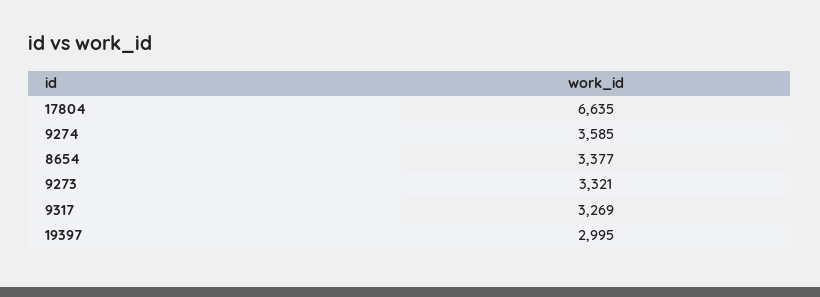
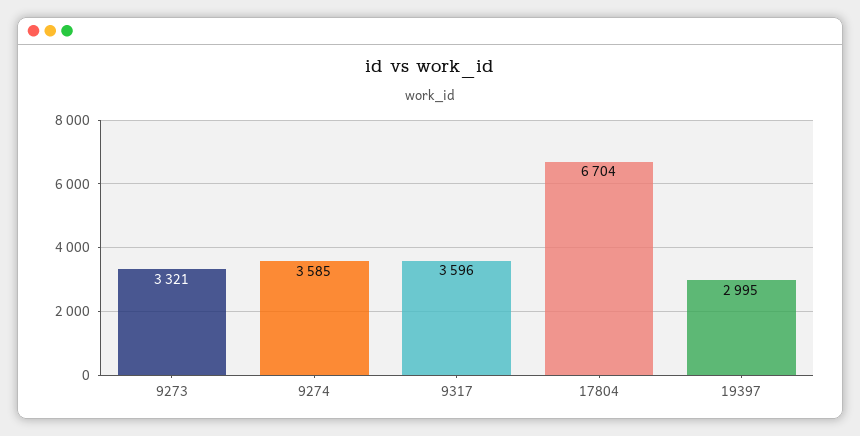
17804: 6635 -> 6704
8654: 3377 -> none
9317: 3269 -> 3596

